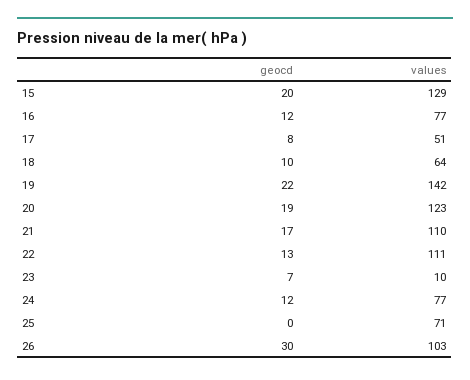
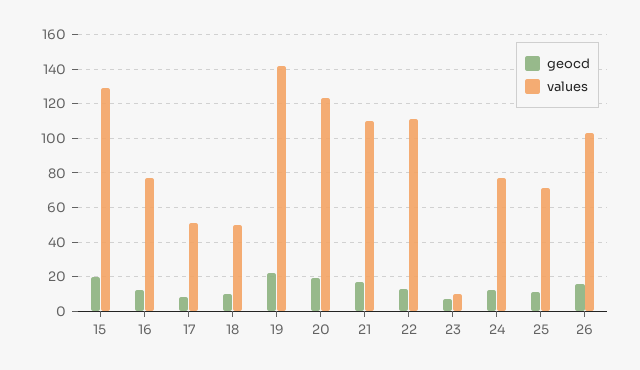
values, 18: 64 -> 50
geocd, 25: 0 -> 10
geocd, 26: 30 -> 15

